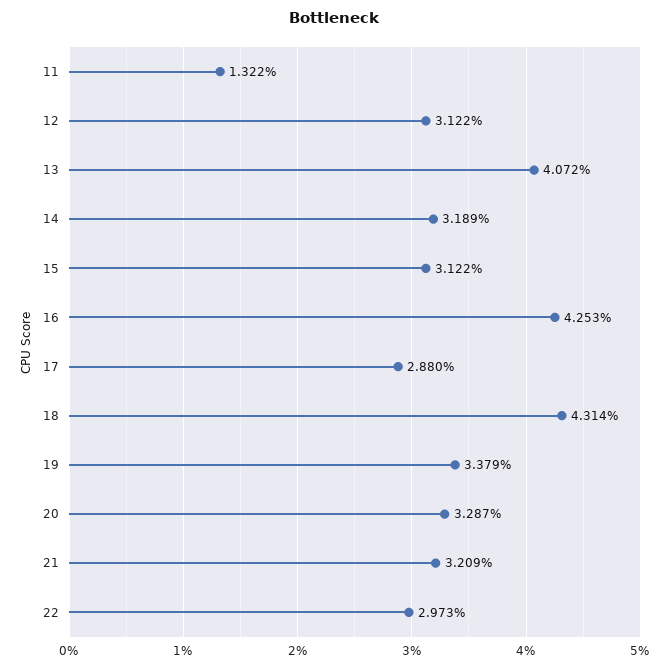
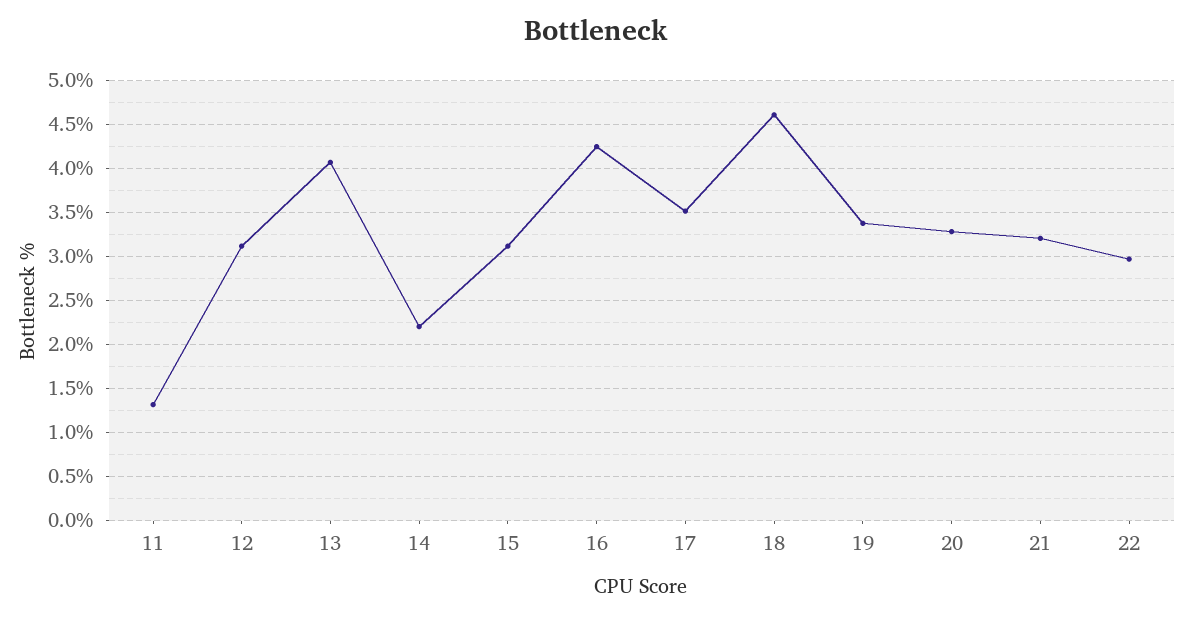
14: 3.189 -> 2.2
17: 2.88 -> 3.5
18: 4.314 -> 4.6

